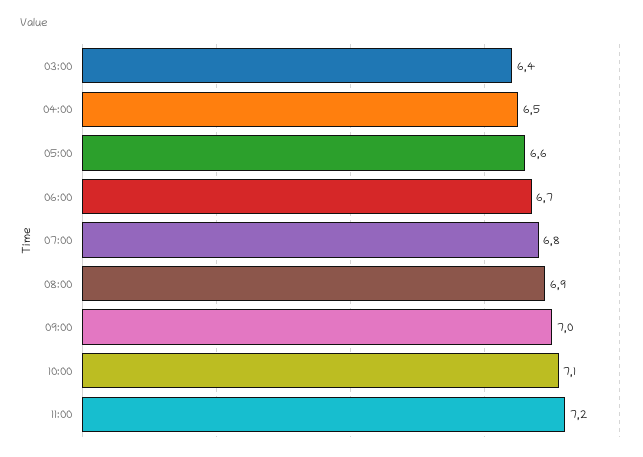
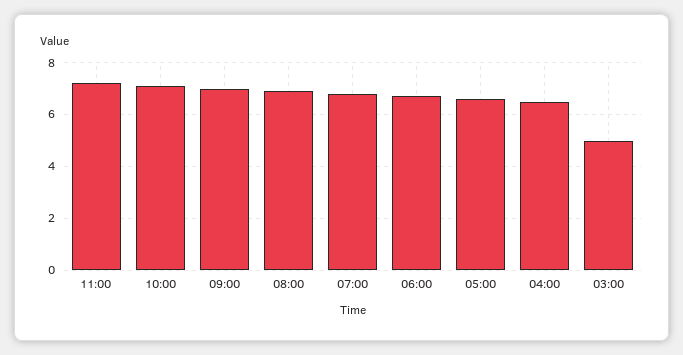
03:00: 6.4 -> 5

